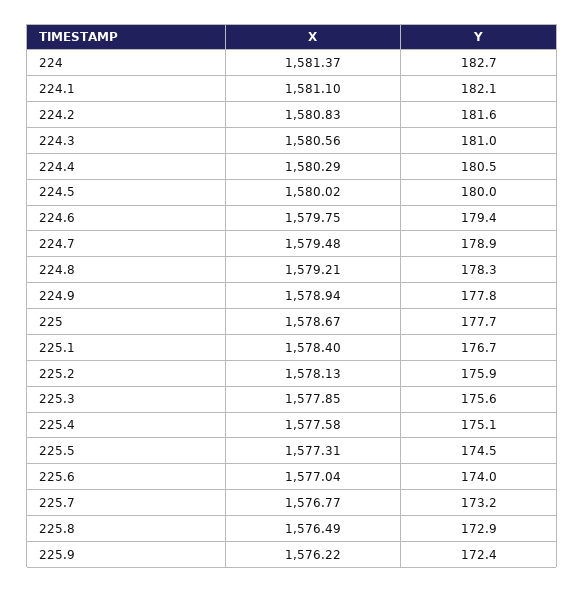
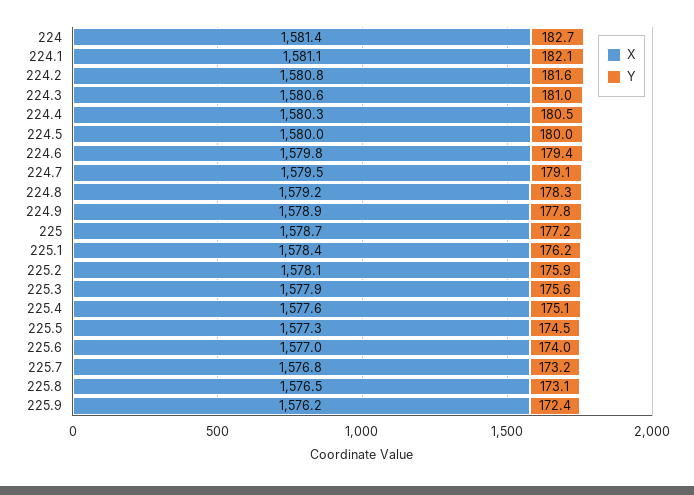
Y, 224.7: 178.9 -> 179.1
Y, 225: 177.7 -> 177.2
Y, 225.1: 176.7 -> 176.2
Y, 225.8: 172.9 -> 173.1

